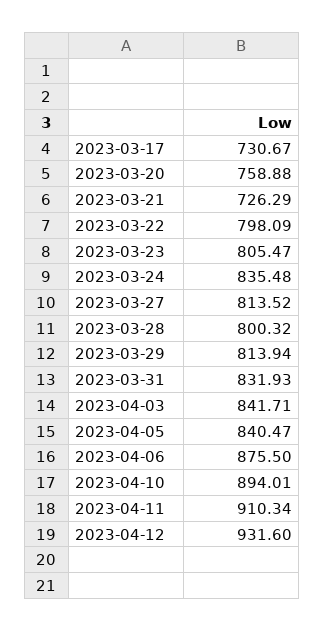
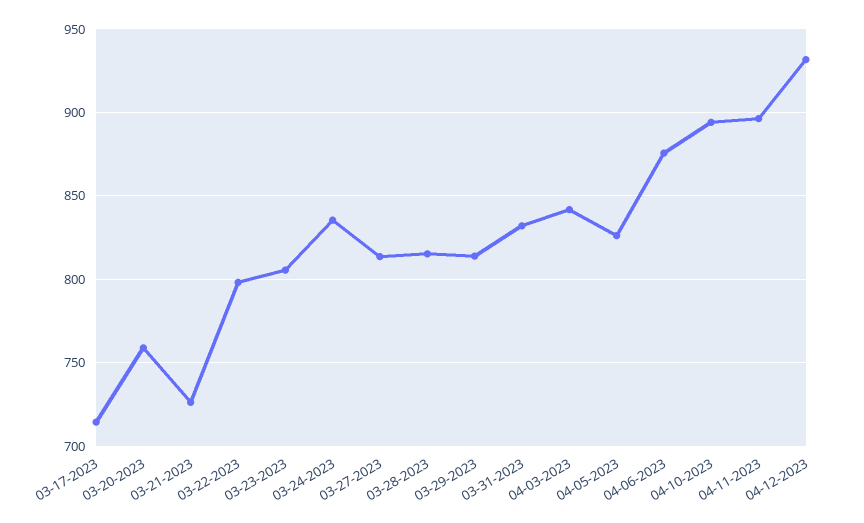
2023-03-17: 730.67 -> 715
2023-03-28: 800.32 -> 815
2023-04-05: 840.47 -> 825
2023-04-11: 910.34 -> 895

